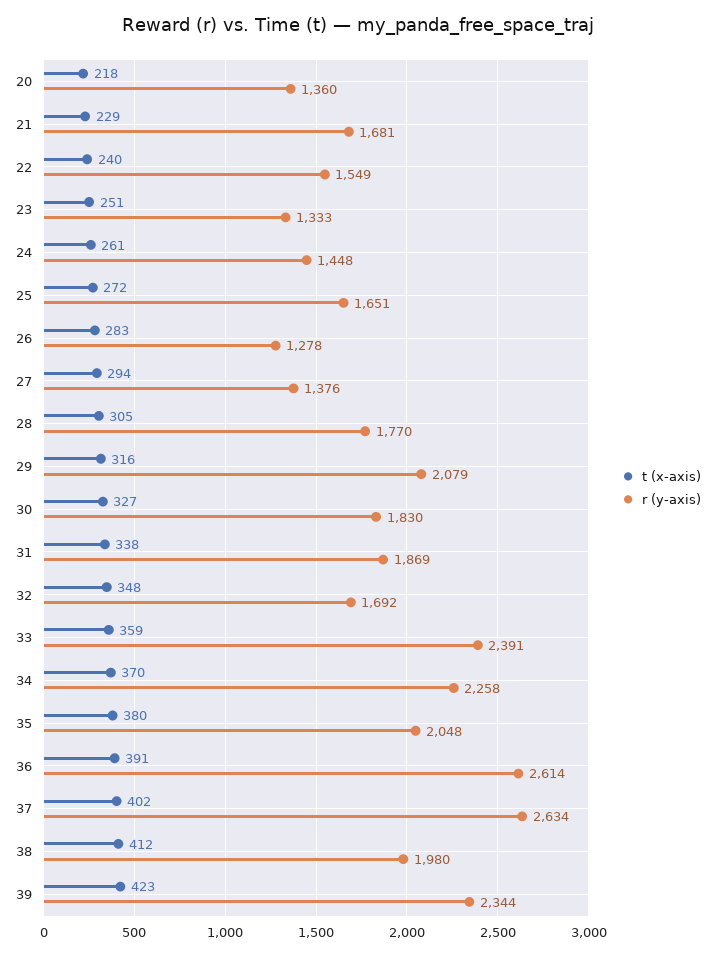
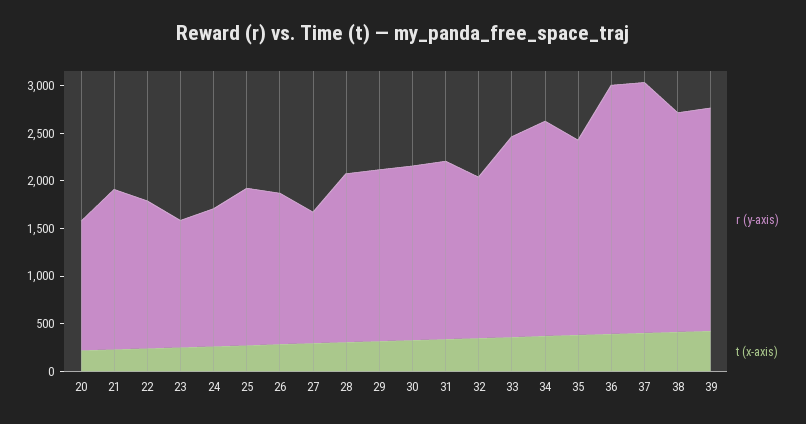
r (y-axis), 26: 1278 -> 1600
r (y-axis), 29: 2079 -> 1800
r (y-axis), 33: 2391 -> 2100
r (y-axis), 38: 1980 -> 2300

